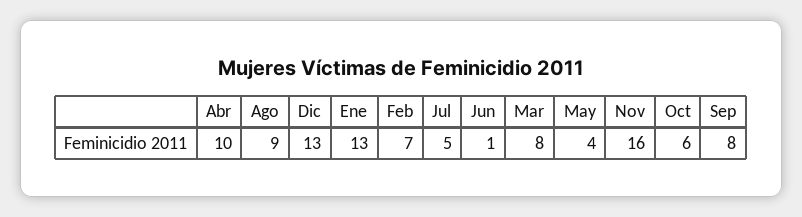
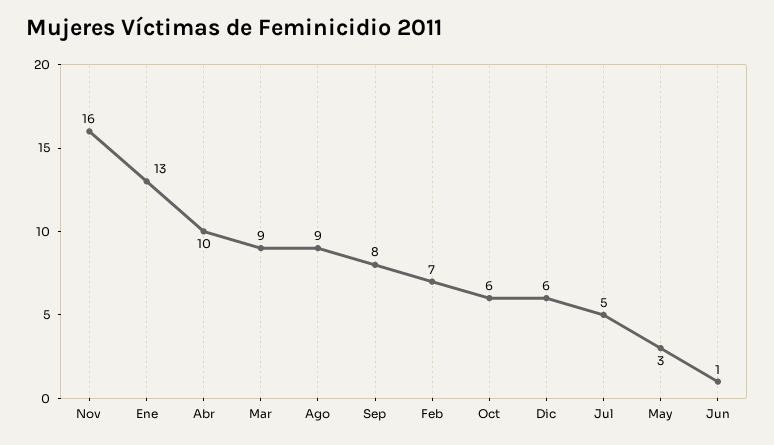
Dic: 13 -> 6
Mar: 8 -> 9
May: 4 -> 3

